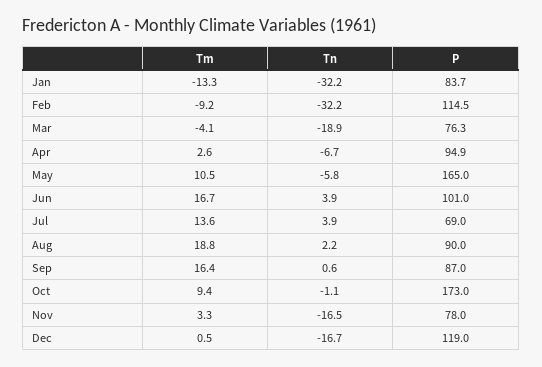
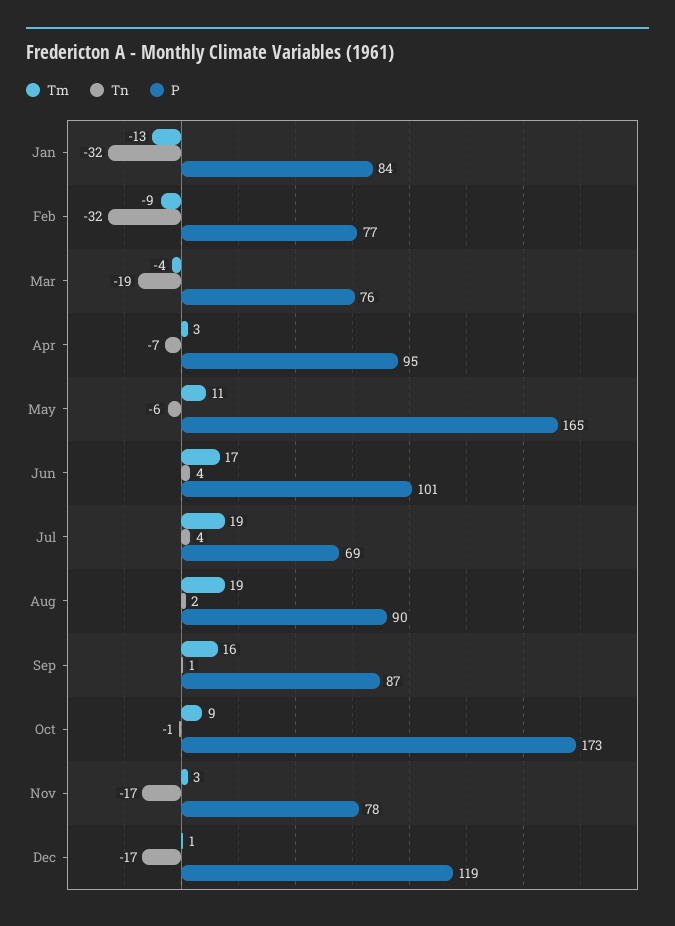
P, Feb: 114.5 -> 77
Tm, Jul: 13.6 -> 19

